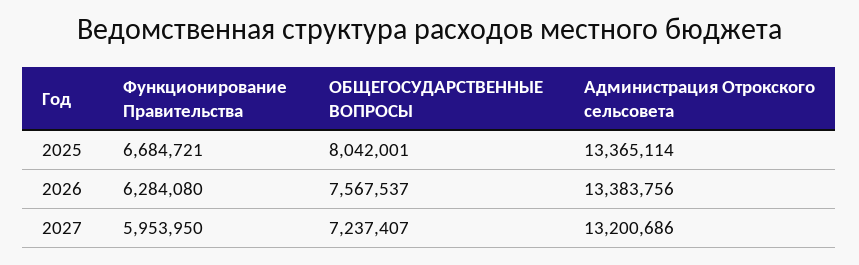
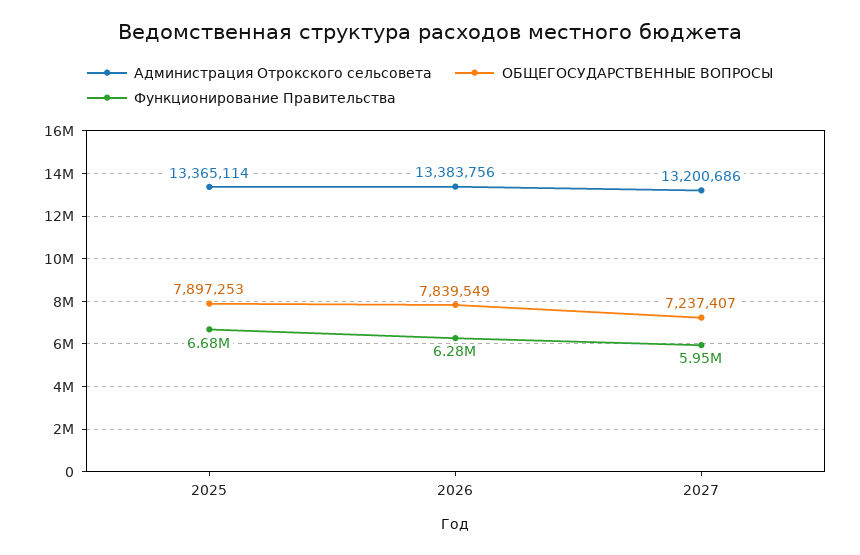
ОБЩЕГОСУДАРСТВЕННЫЕ ВОПРОСЫ, 2025: 8042001 -> 7897253
ОБЩЕГОСУДАРСТВЕННЫЕ ВОПРОСЫ, 2026: 7567537 -> 7839549

